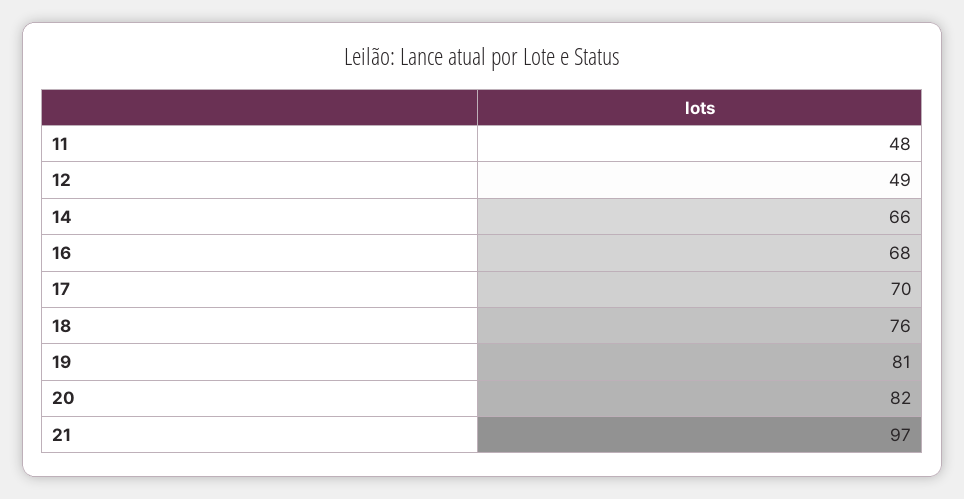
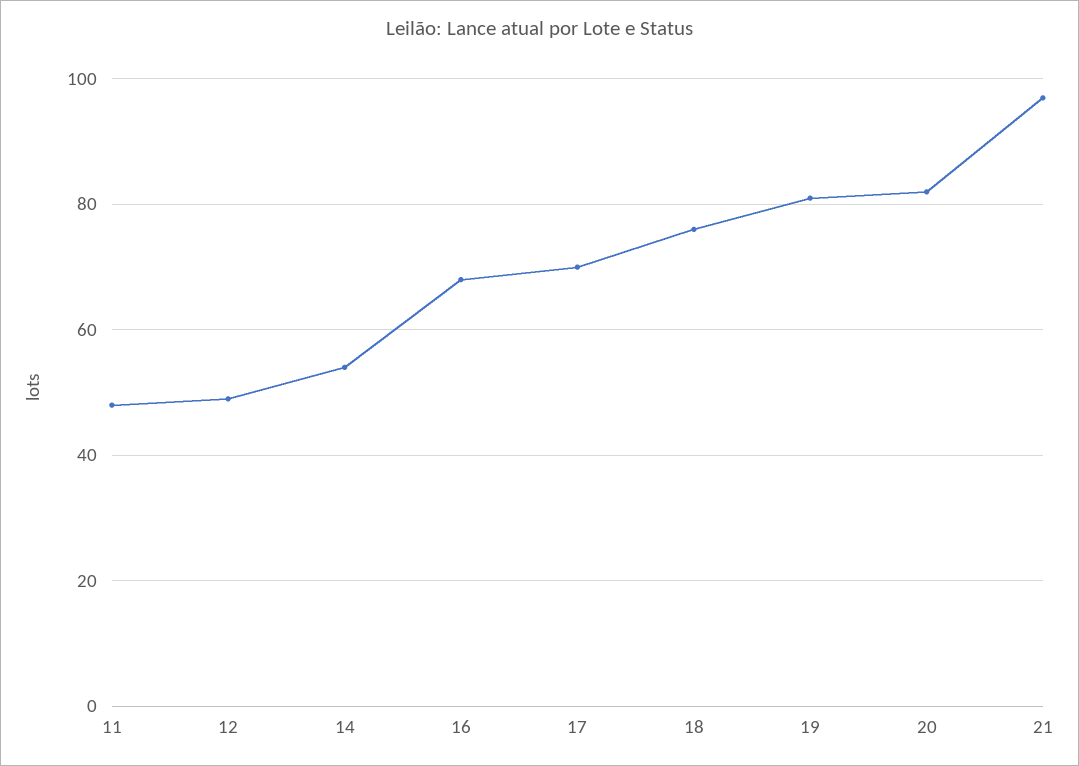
14: 66 -> 55

